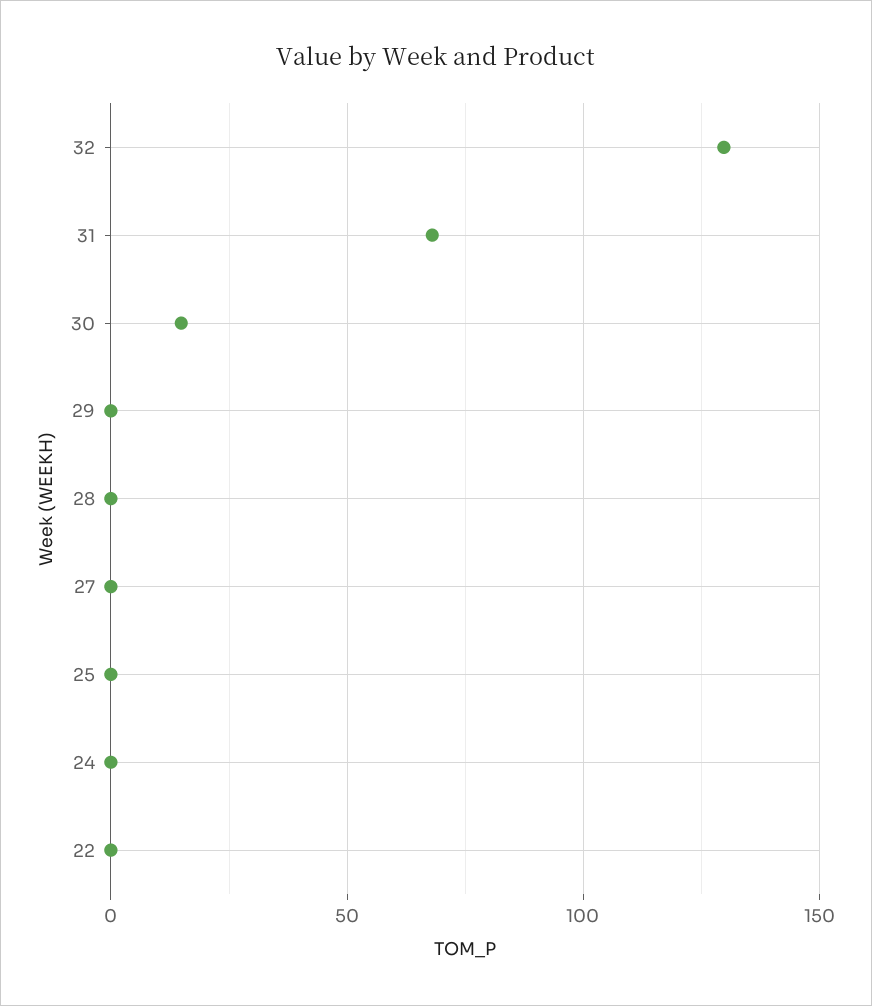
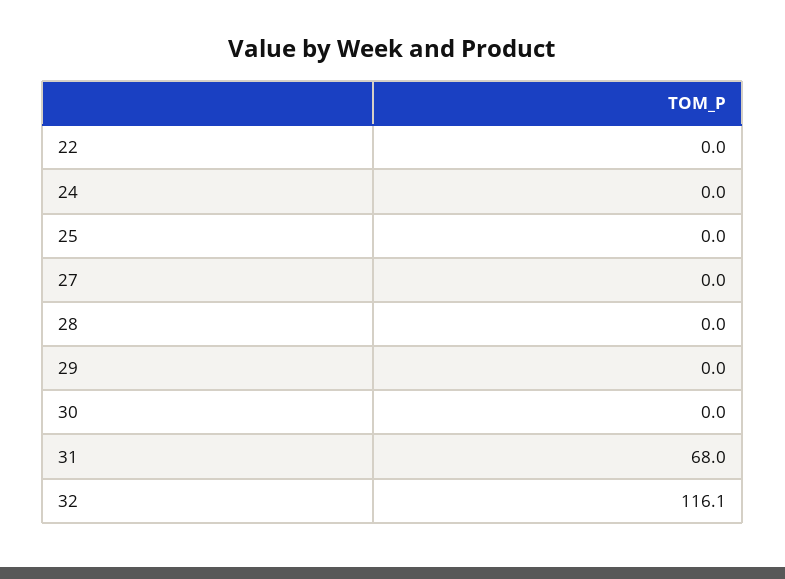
32: 130 -> 116.1
30: 15 -> 0

